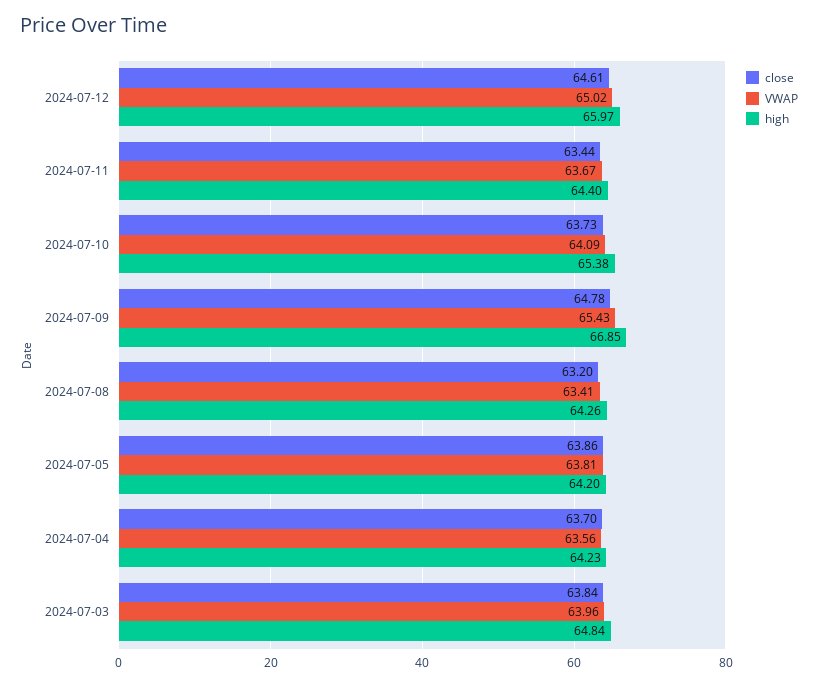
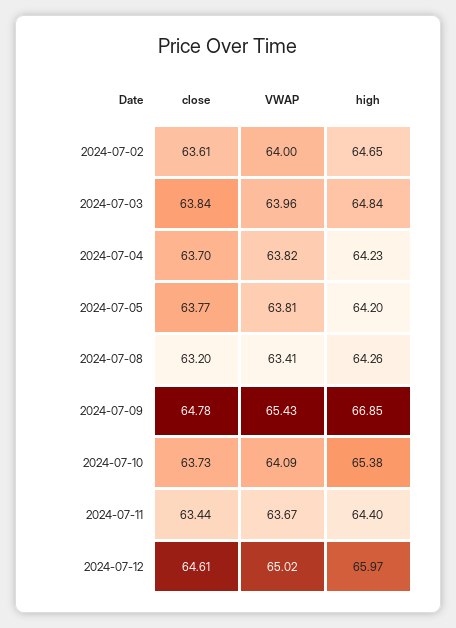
close, 2024-07-05: 63.86 -> 63.77
VWAP, 2024-07-04: 63.56 -> 63.82
close, 2024-07-02: none -> 63.61
VWAP, 2024-07-02: none -> 64
high, 2024-07-02: none -> 64.65

